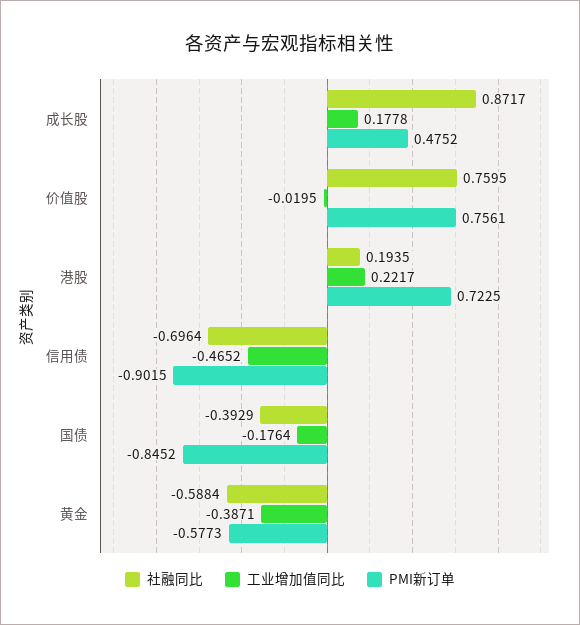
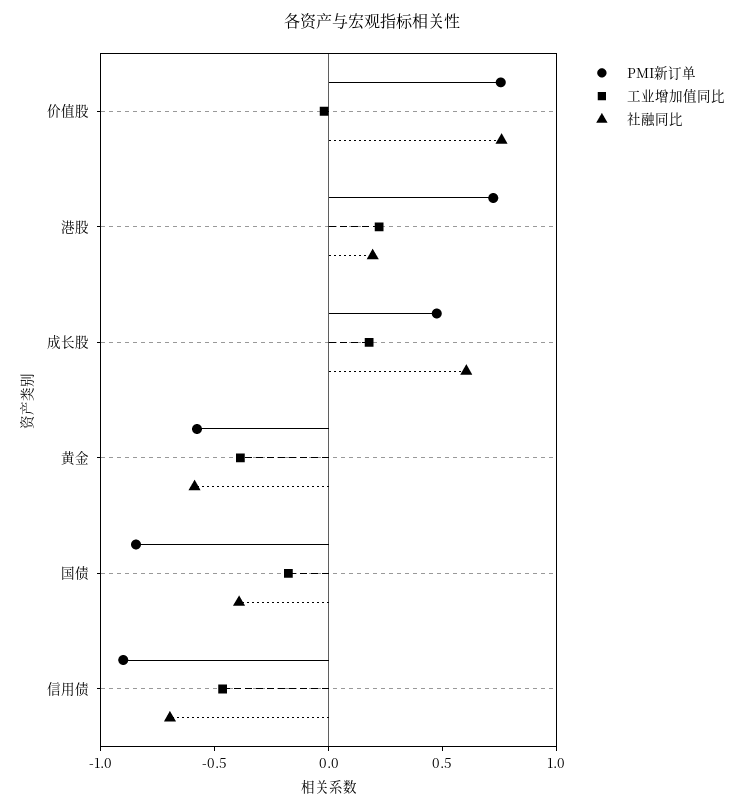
社融同比, 成长股: 0.8717 -> 0.6

